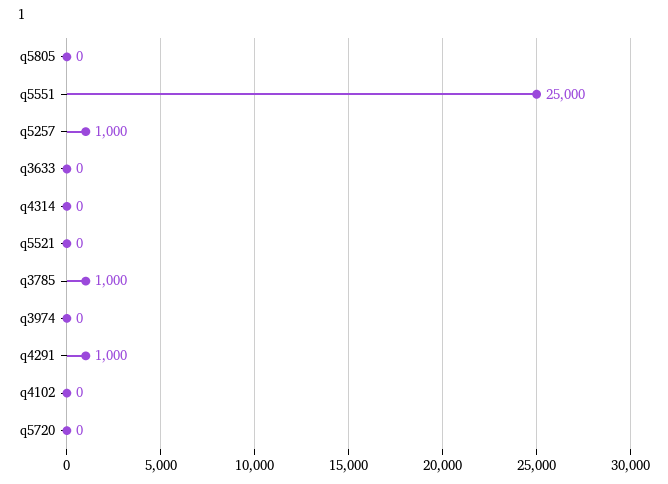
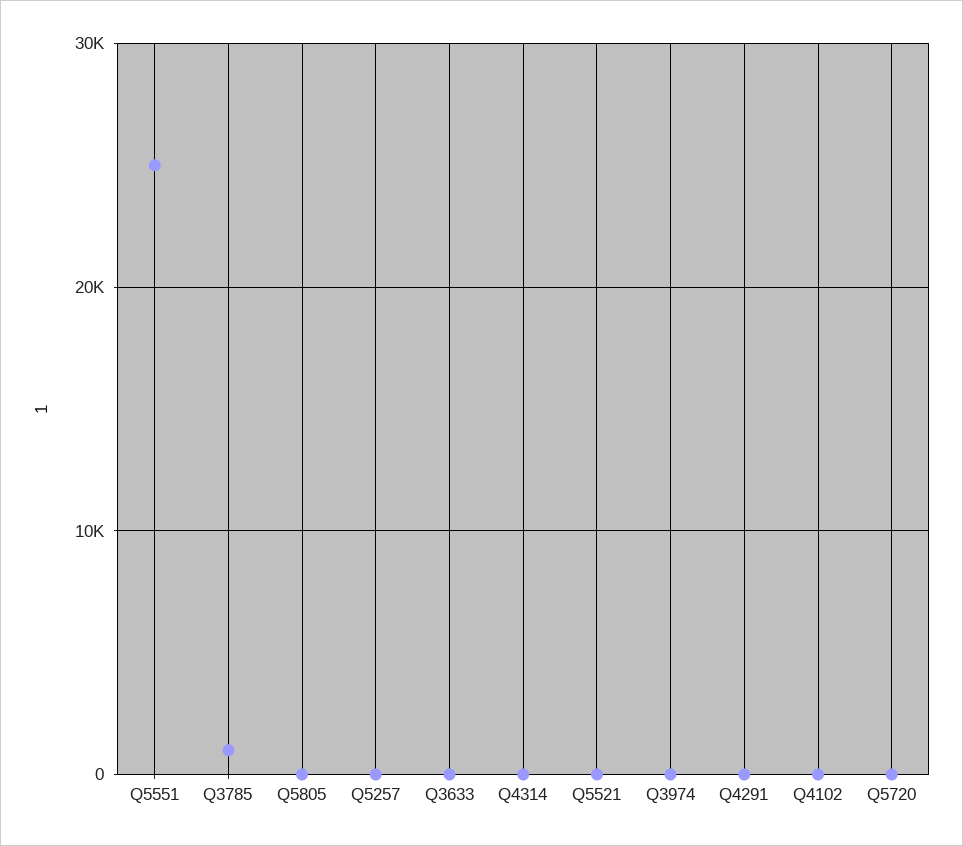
q5257: 1000 -> 0
q4291: 1000 -> 0

